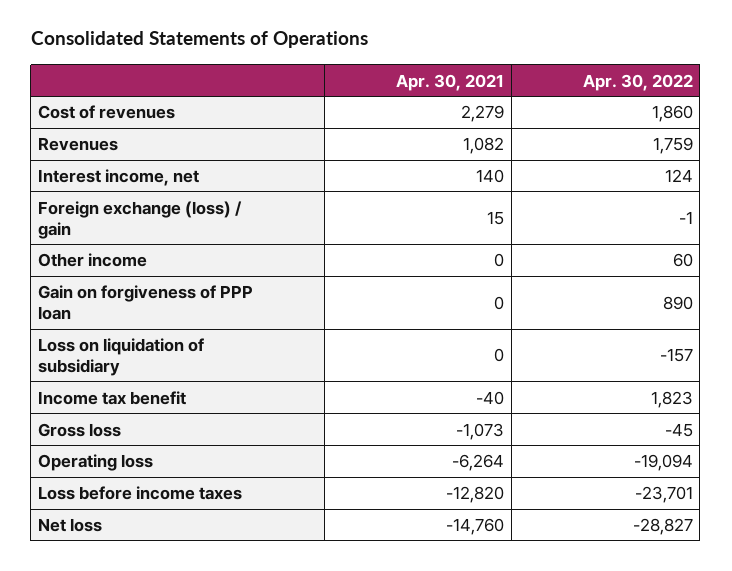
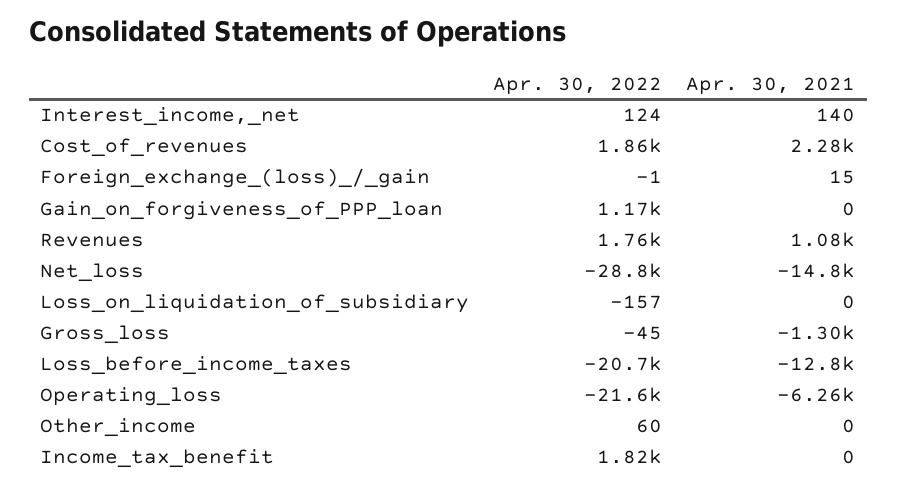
Apr. 30, 2022, Gain on forgiveness of PPP loan: 890 -> 1170
Apr. 30, 2021, Income tax benefit: -40 -> 0
Apr. 30, 2021, Gross loss: -1073 -> -1300
Apr. 30, 2022, Operating loss: -19094 -> -21600
Apr. 30, 2022, Loss before income taxes: -23701 -> -20700

